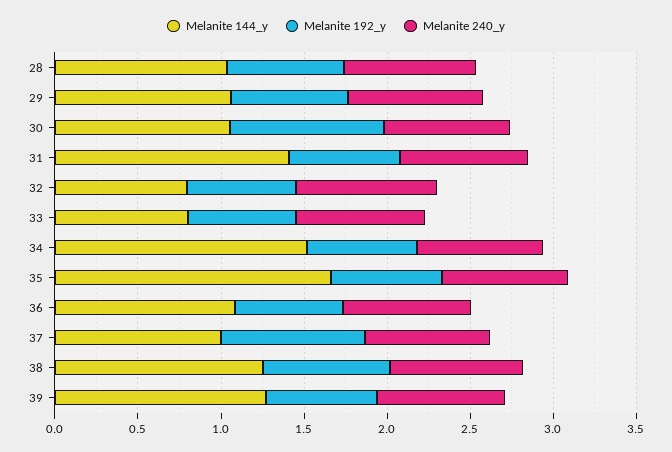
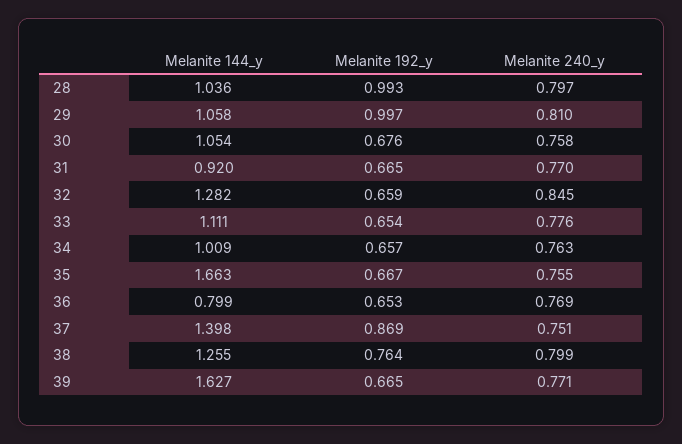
Melanite 192_y, 28: 0.7 -> 0.993
Melanite 192_y, 29: 0.7 -> 0.997
Melanite 192_y, 30: 0.9 -> 0.676
Melanite 144_y, 31: 1.4 -> 0.92
Melanite 144_y, 32: 0.8 -> 1.282
Melanite 144_y, 33: 0.8 -> 1.111
Melanite 144_y, 34: 1.5 -> 1.009
Melanite 144_y, 36: 1.1 -> 0.799
Melanite 144_y, 37: 1 -> 1.398
Melanite 144_y, 39: 1.3 -> 1.627

